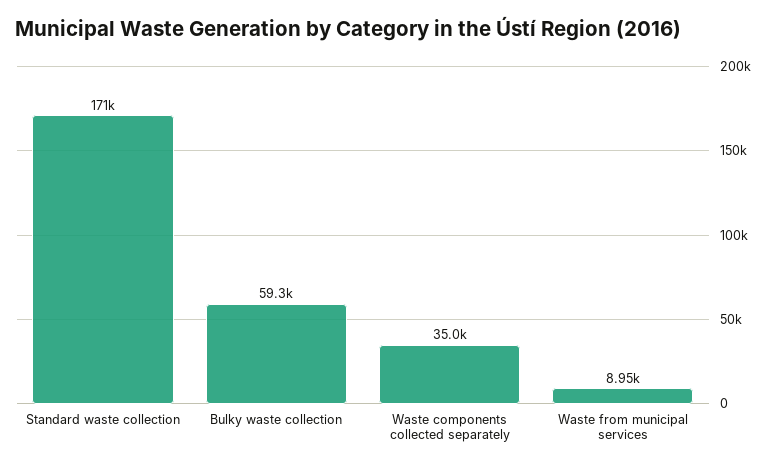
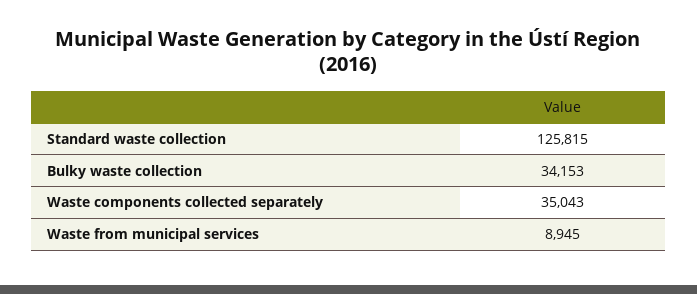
Standard waste collection: 171000 -> 125815
Bulky waste collection: 59300 -> 34153

